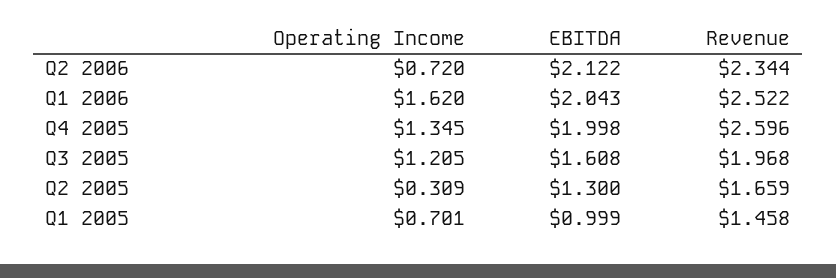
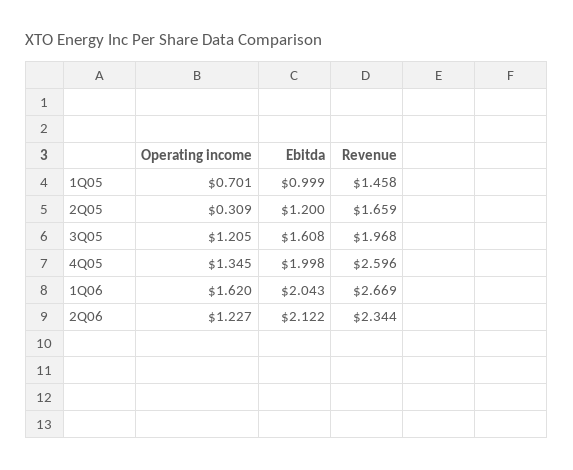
Operating Income, Q2 2006: 0.72 -> 1.227
Revenue, Q1 2006: 2.522 -> 2.669
EBITDA, Q2 2005: 1.3 -> 1.2

